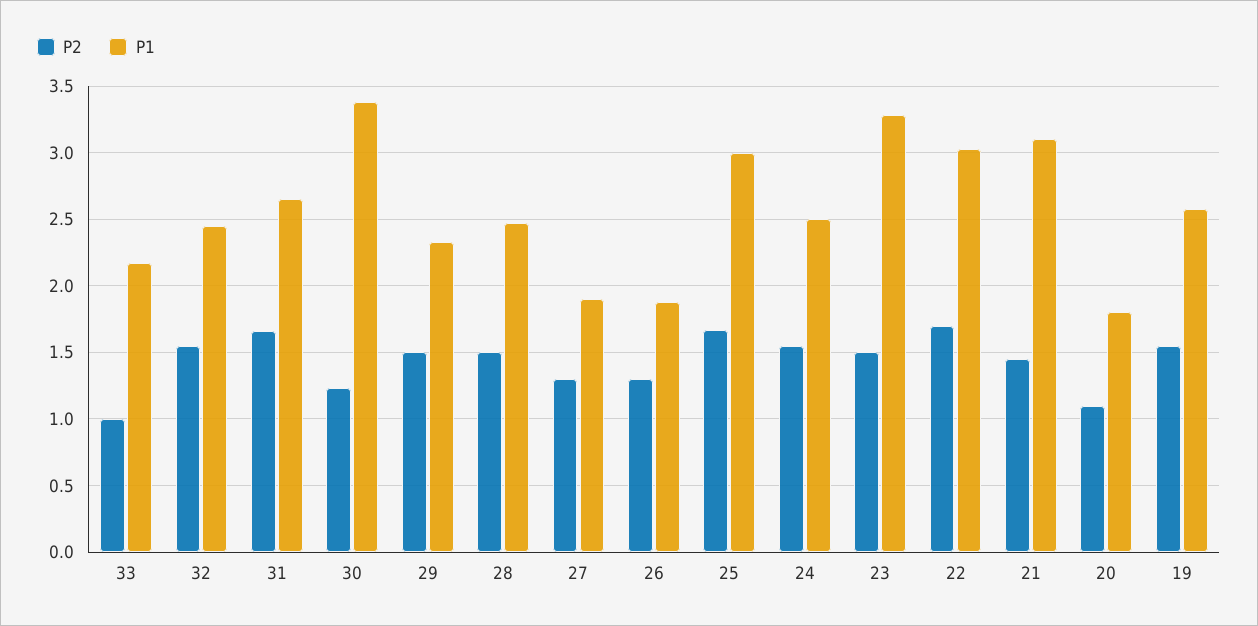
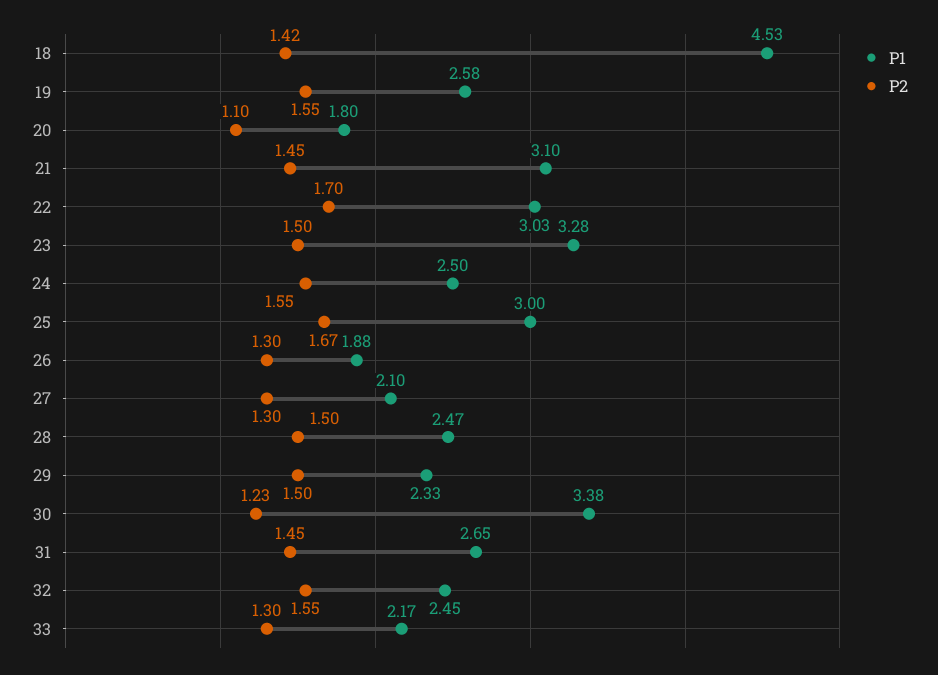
P2, 33: 1 -> 1.3
P2, 31: 1.65 -> 1.45
P1, 27: 1.9 -> 2.1
P1, 18: none -> 4.53
P2, 18: none -> 1.42

